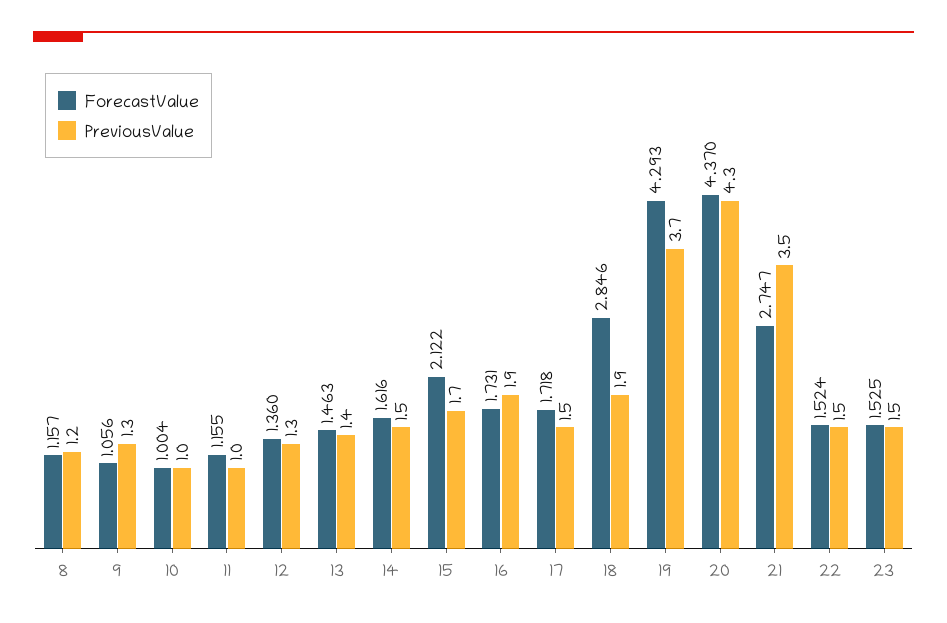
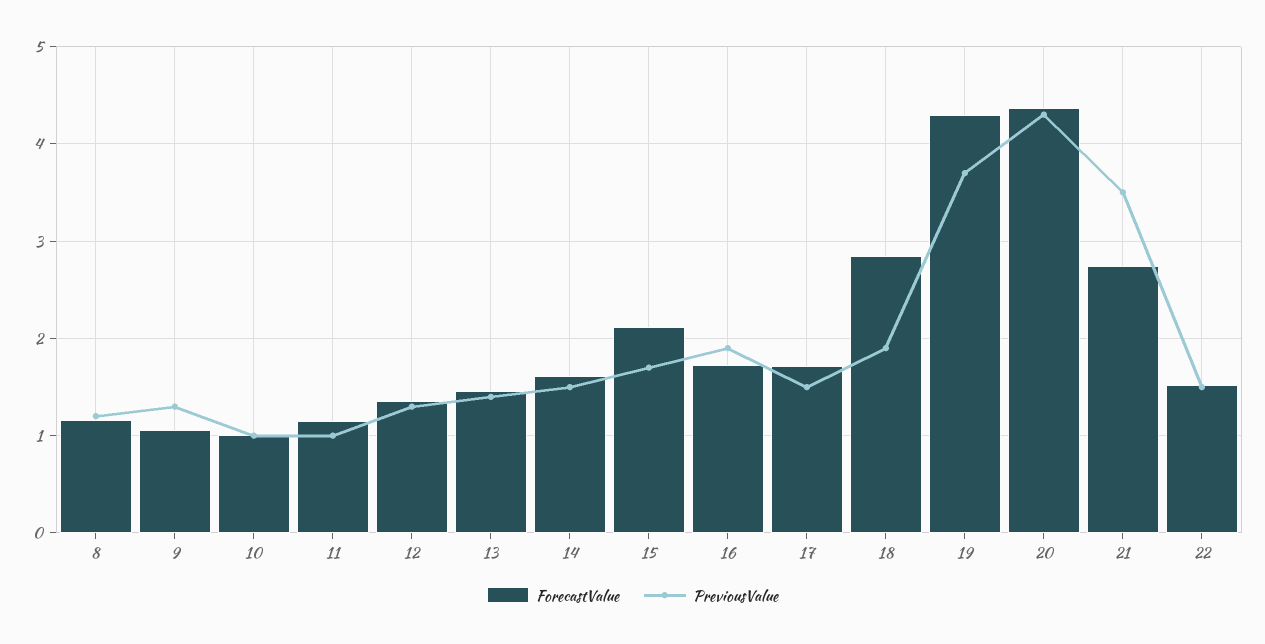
ForecastValue, 23: 1.525 -> none
PreviousValue, 23: 1.5 -> none

